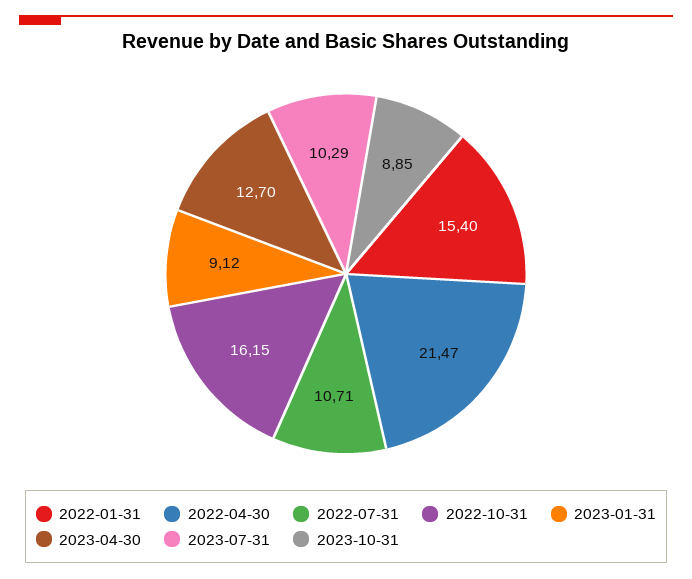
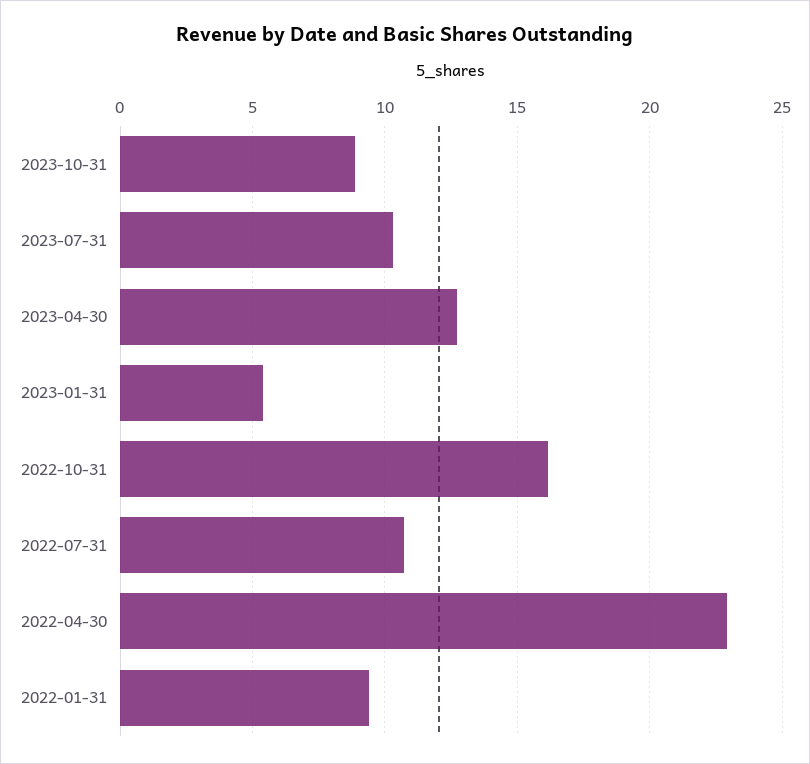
2022-01-31: 15.4 -> 9.5
2022-04-30: 21.47 -> 23
2023-01-31: 9.12 -> 5.5

